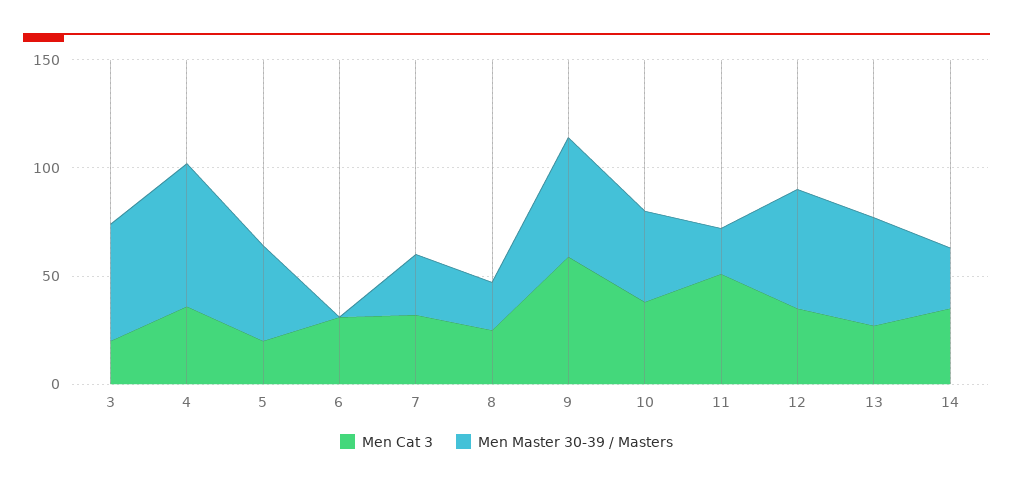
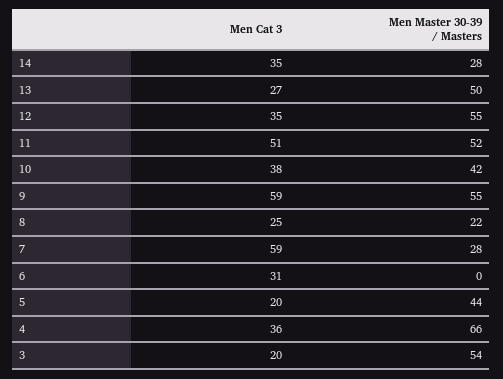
Men Cat 3, 7: 30 -> 59
Men Master 30-39 / Masters, 11: 20 -> 52

